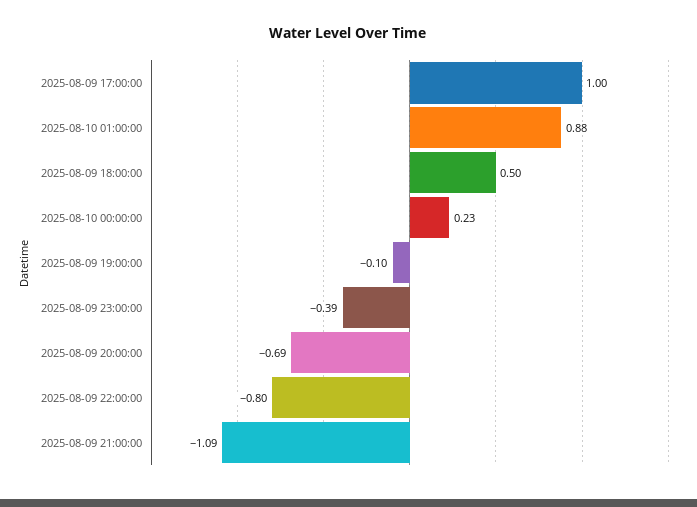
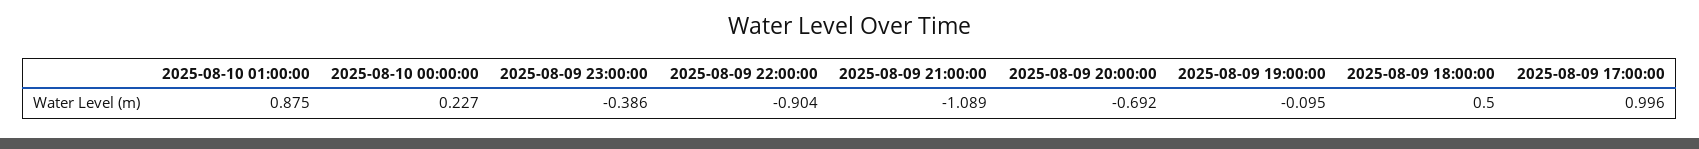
2025-08-09 22:00:00: -0.8 -> -0.904

